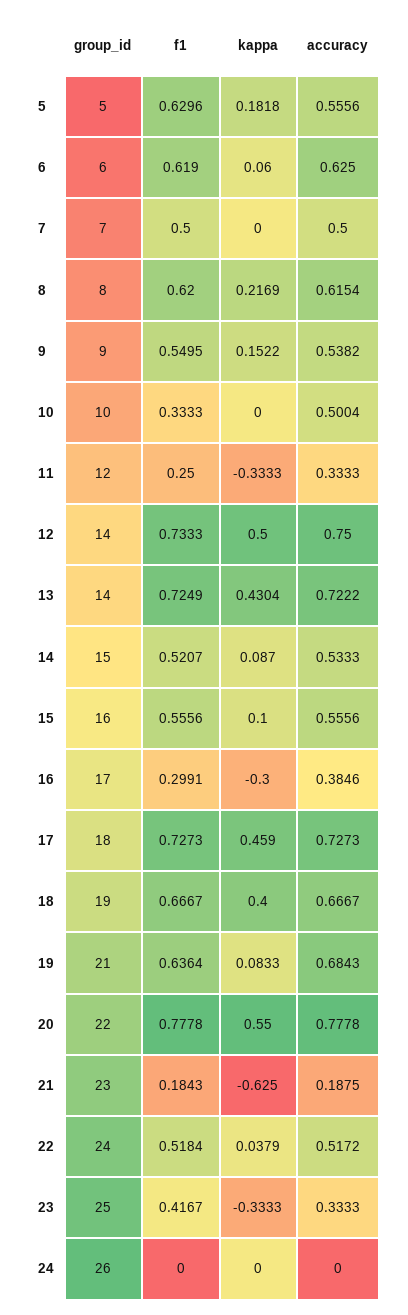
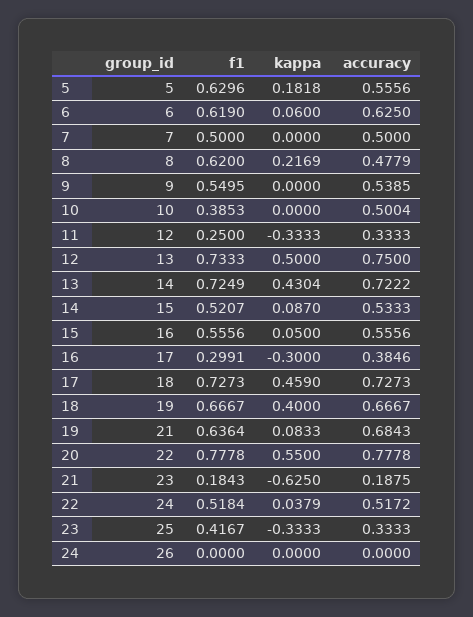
accuracy, 8: 0.6154 -> 0.4779
kappa, 9: 0.1522 -> 0
accuracy, 9: 0.5382 -> 0.5385
f1, 10: 0.3333 -> 0.3853
group_id, 12: 14 -> 13
kappa, 15: 0.1 -> 0.05

